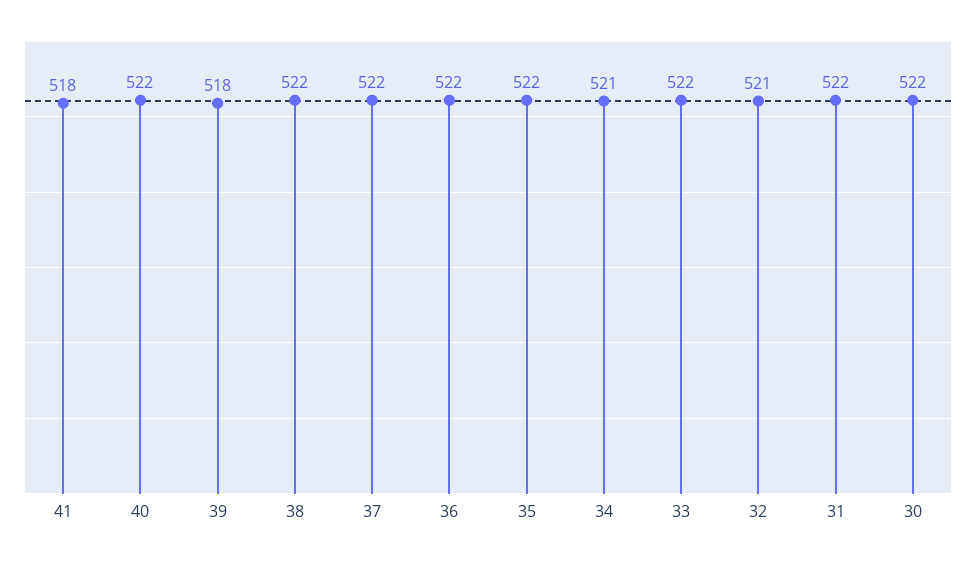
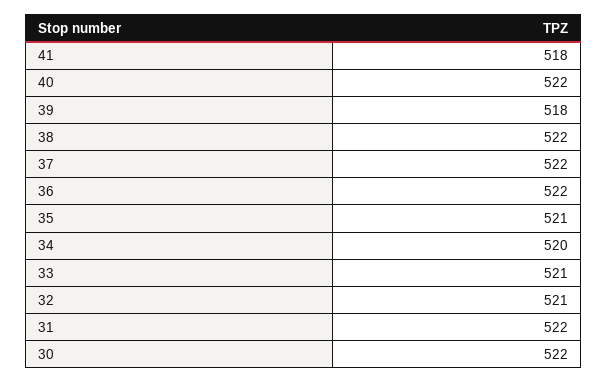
35: 522 -> 521
34: 521 -> 520
33: 522 -> 521

